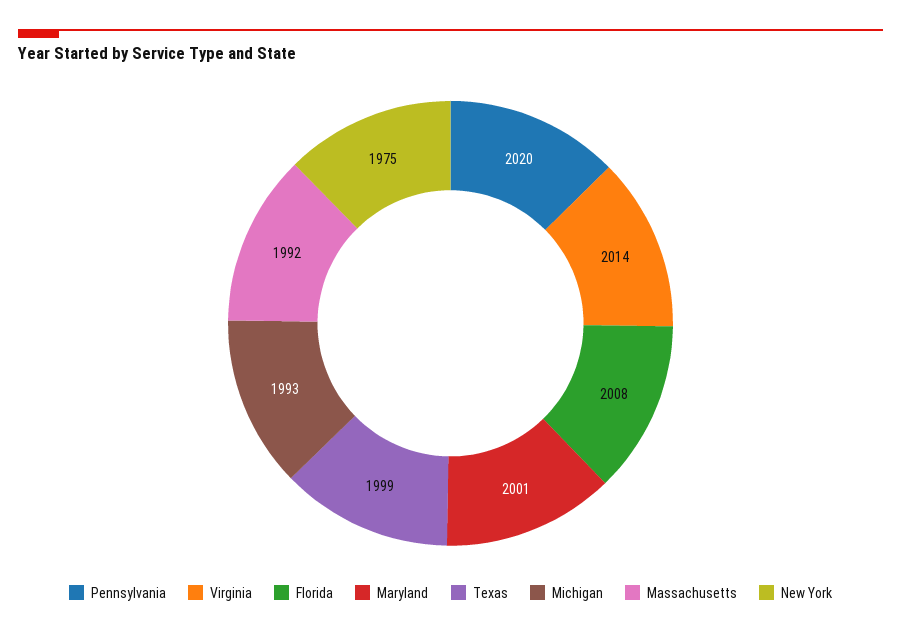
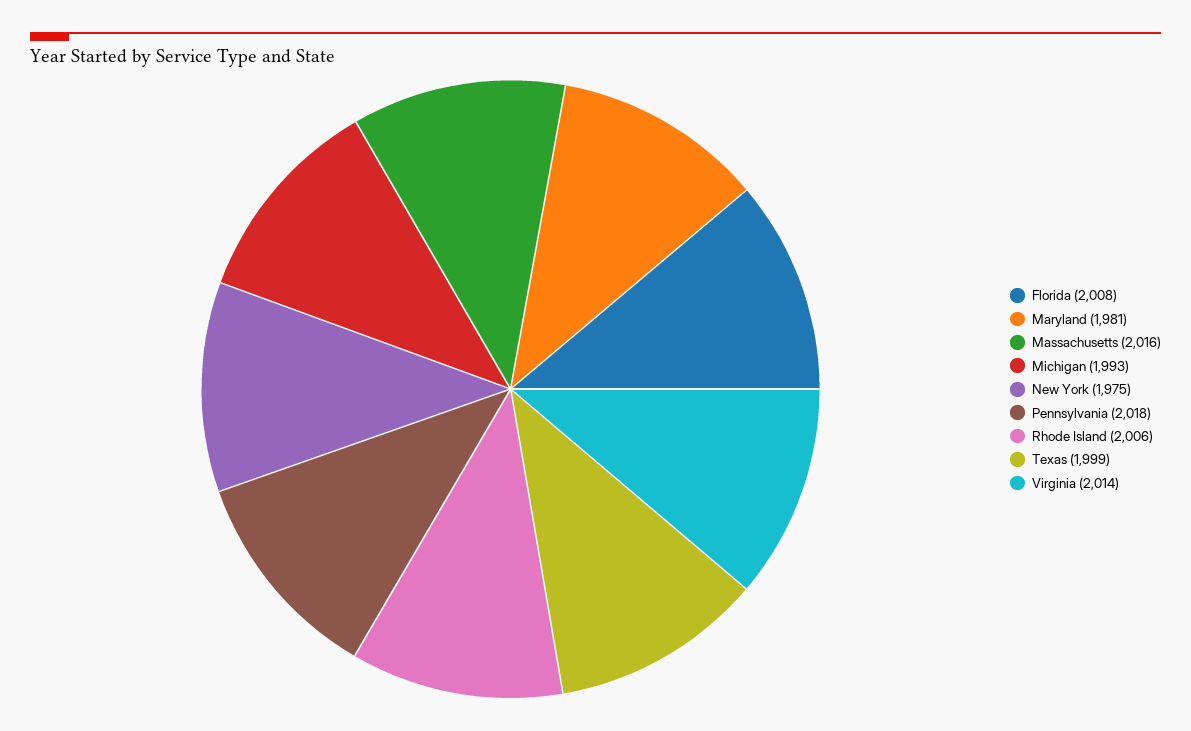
Pennsylvania: 2020 -> 2018
Maryland: 2001 -> 1981
Massachusetts: 1992 -> 2016
Rhode Island: none -> 2006

